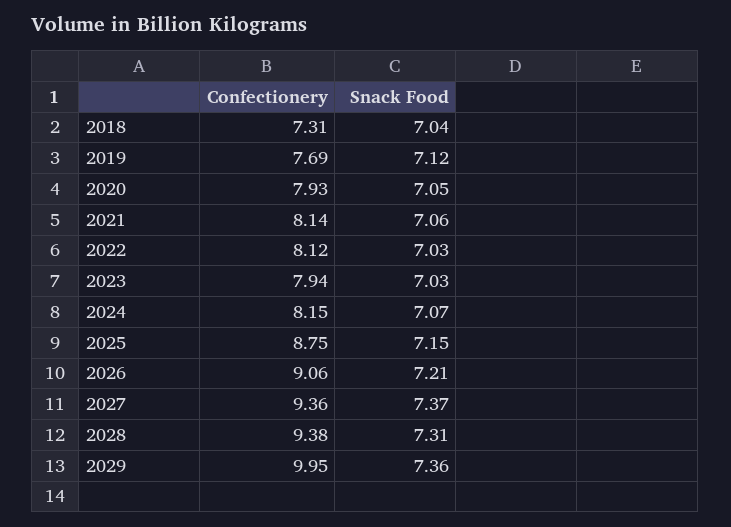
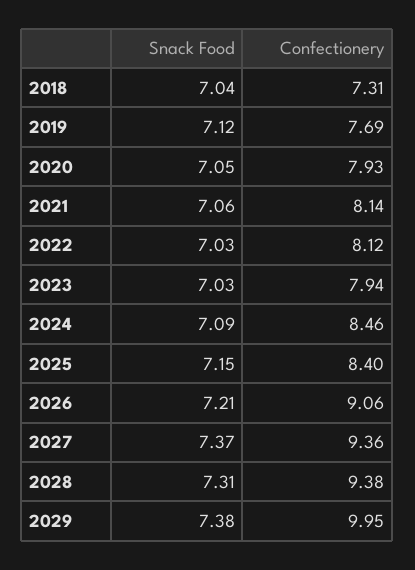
Confectionery, 2024: 8.15 -> 8.46
Snack Food, 2024: 7.07 -> 7.09
Confectionery, 2025: 8.75 -> 8.4
Snack Food, 2029: 7.36 -> 7.38

